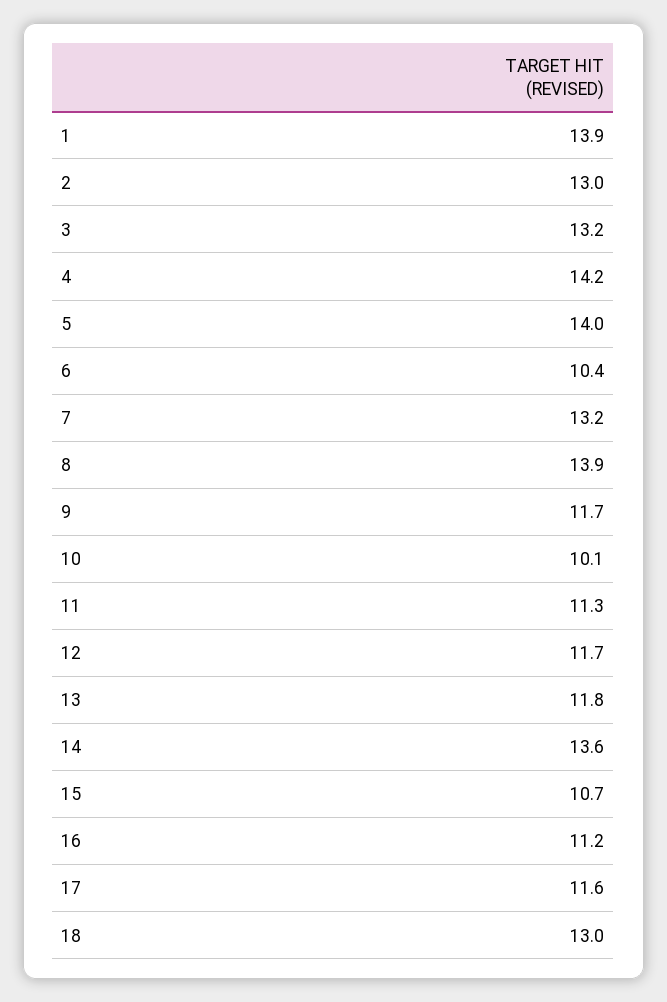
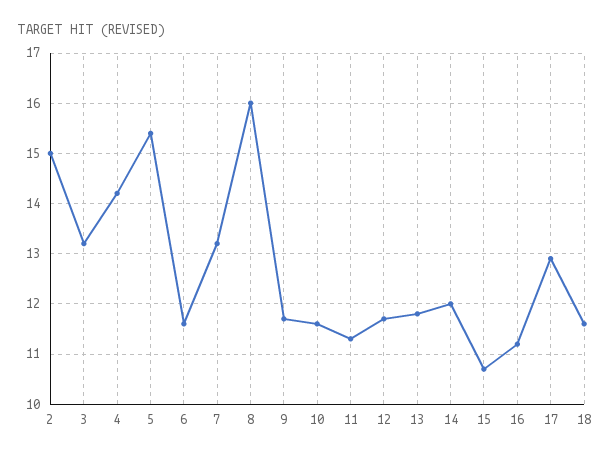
1: 13.9 -> none
2: 13 -> 15
5: 14 -> 15.5
6: 10.4 -> 11.5
8: 13.9 -> 16
10: 10.1 -> 11.5
14: 13.6 -> 12
17: 11.6 -> 13
18: 13 -> 11.5

